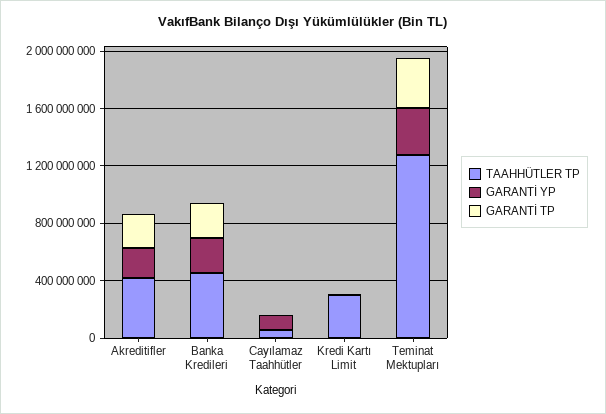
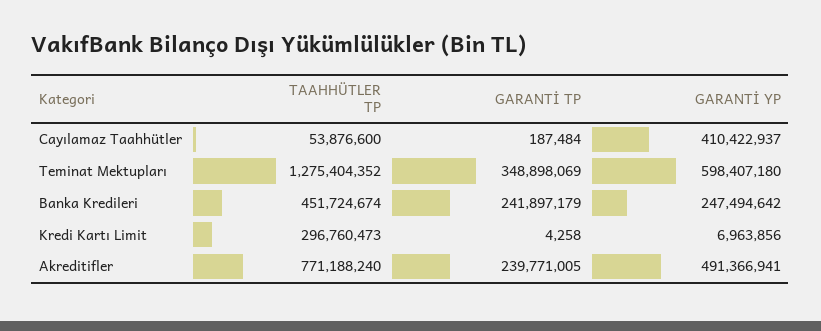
TAAHHÜTLER TP, Akreditifler: 400000000 -> 771188240
GARANTİ YP, Akreditifler: 200000000 -> 491366941
GARANTİ YP, Cayılamaz Taahhütler: 100000000 -> 410422937
GARANTİ YP, Teminat Mektupları: 300000000 -> 598407180

